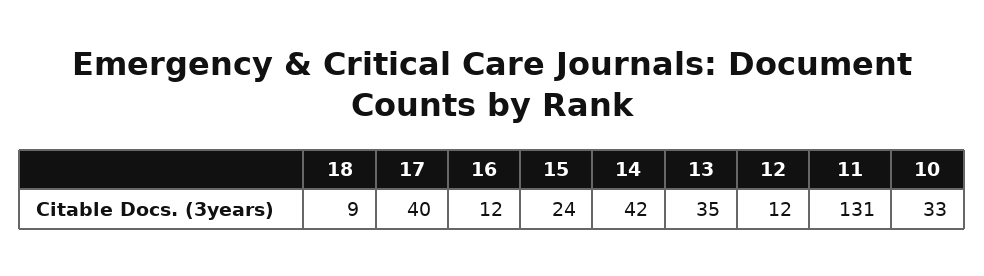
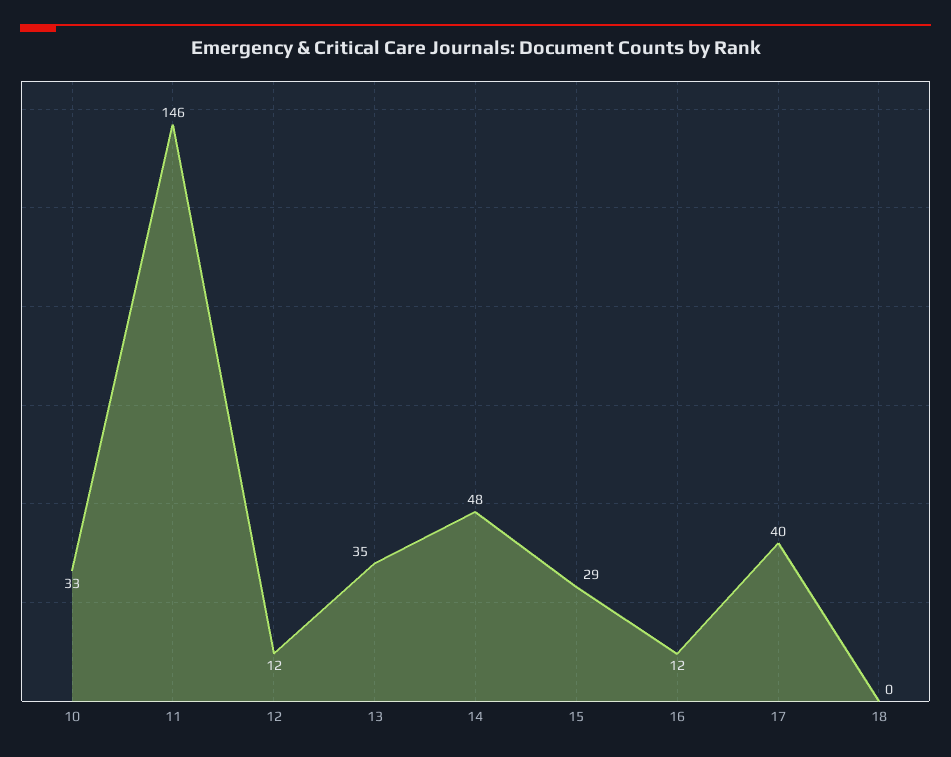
18: 9 -> 0
15: 24 -> 29
14: 42 -> 48
11: 131 -> 146

